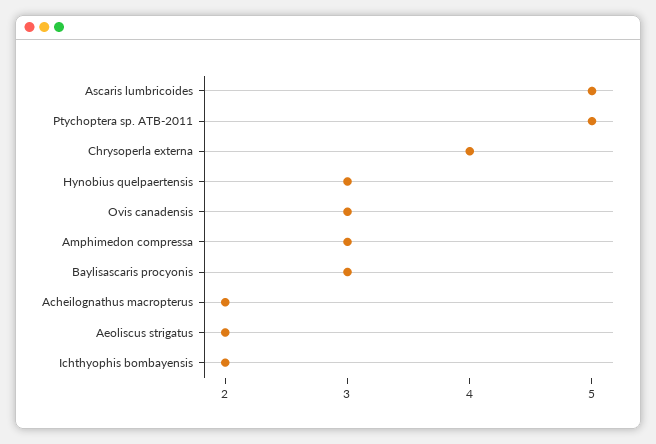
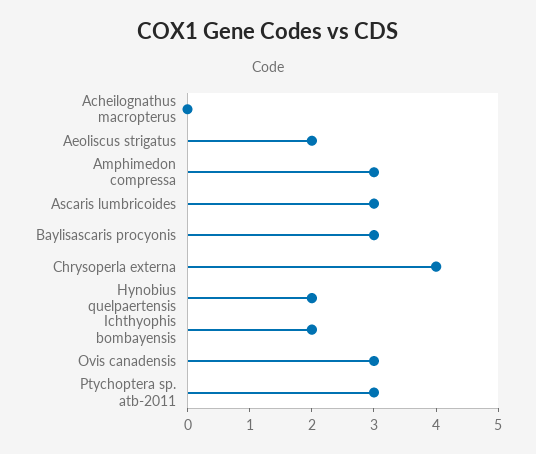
Ascaris lumbricoides: 5 -> 3
Ptychoptera sp. ATB-2011: 5 -> 3
Hynobius quelpaertensis: 3 -> 2
Acheilognathus macropterus: 2 -> 0

